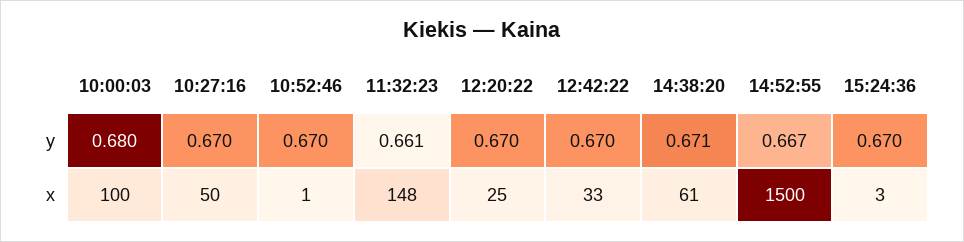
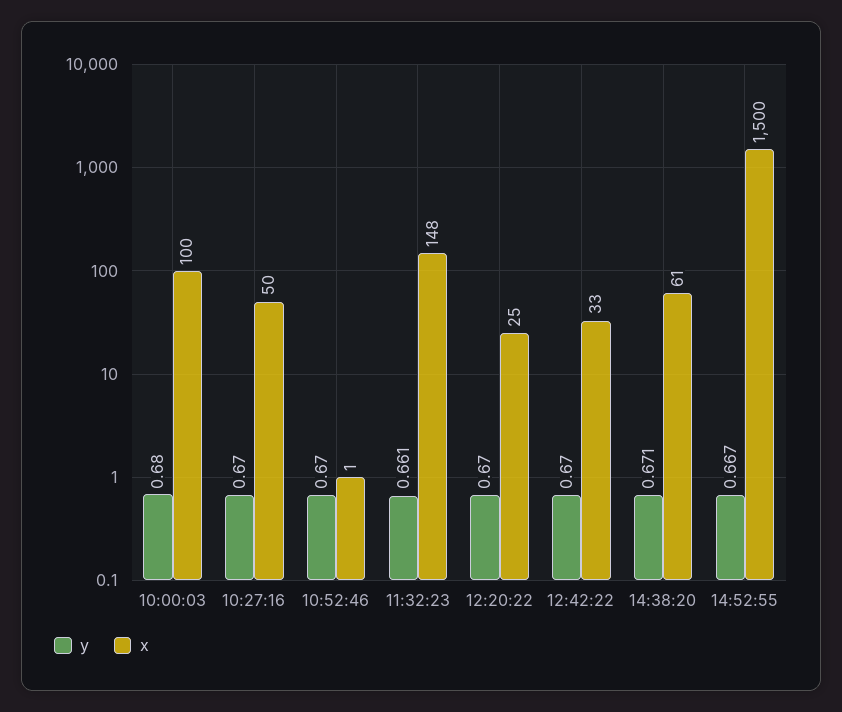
y, 15:24:36: 0.67 -> none
x, 15:24:36: 3 -> none

